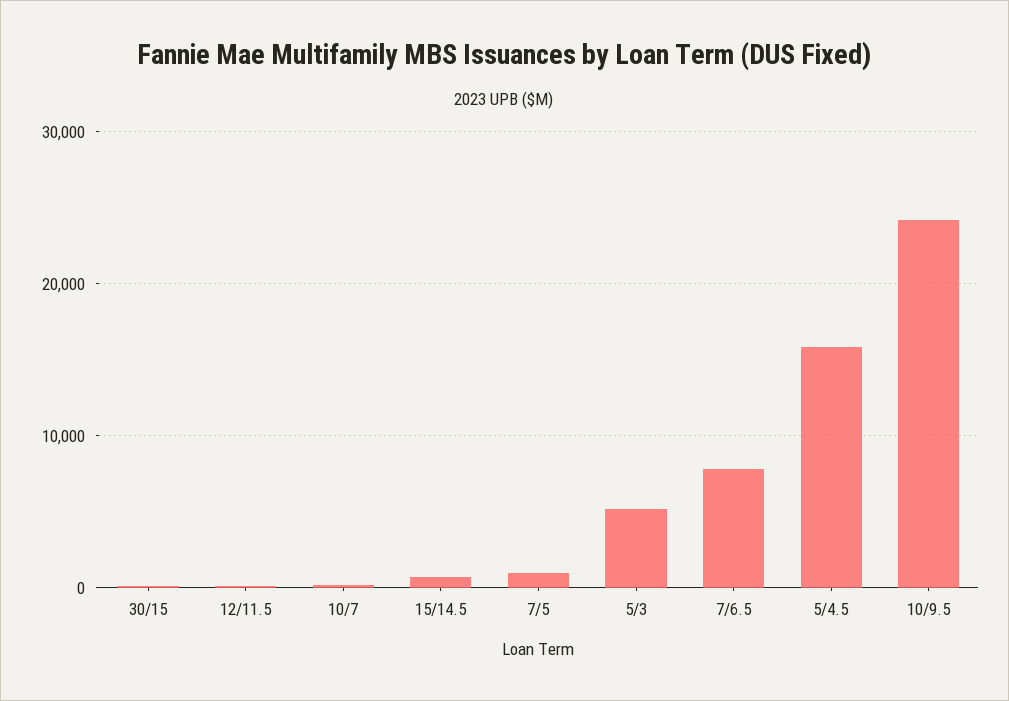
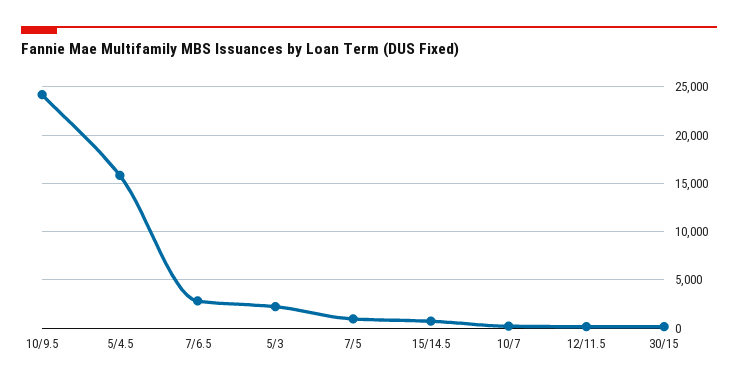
5/3: 5000 -> 2000
7/6.5: 8000 -> 3000

